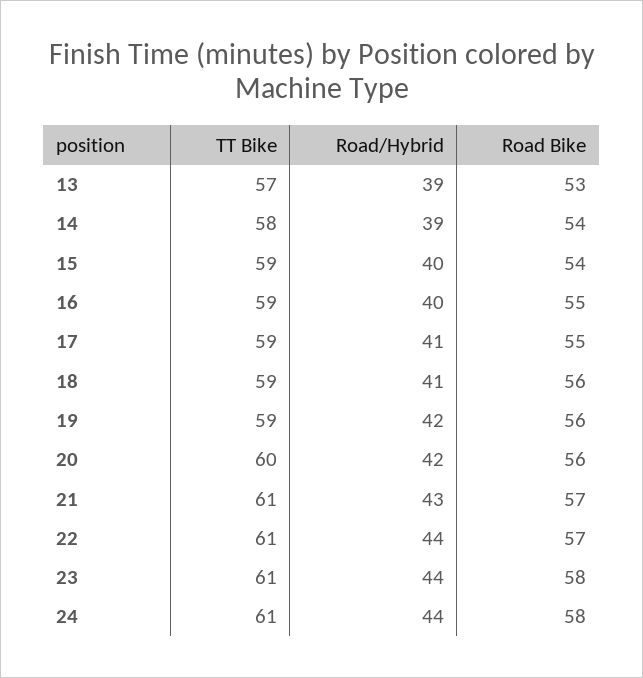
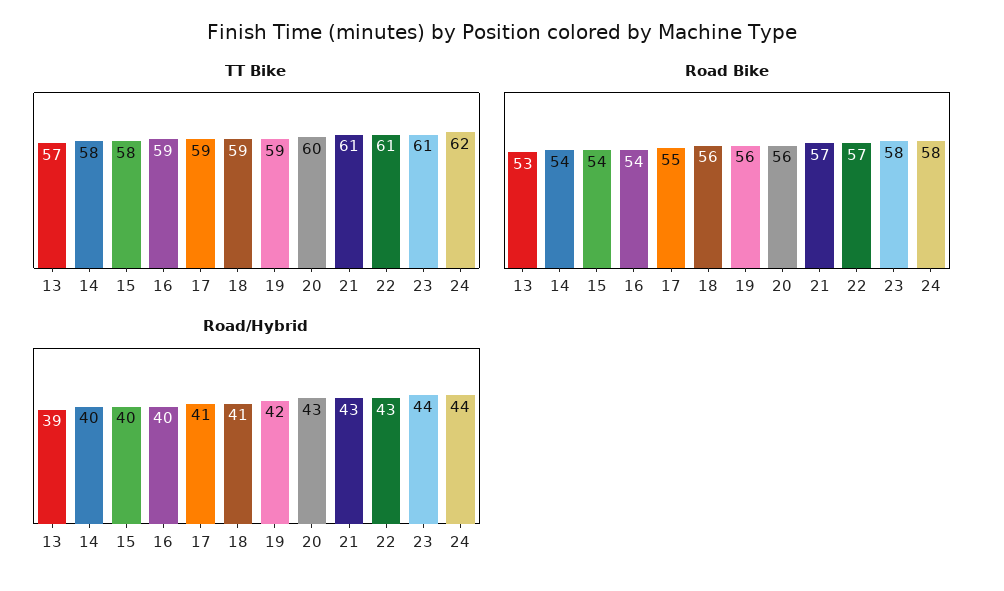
Road/Hybrid, 14: 39 -> 40
TT Bike, 15: 59 -> 58
Road Bike, 16: 55 -> 54
Road/Hybrid, 20: 42 -> 43
Road/Hybrid, 22: 44 -> 43
TT Bike, 24: 61 -> 62

